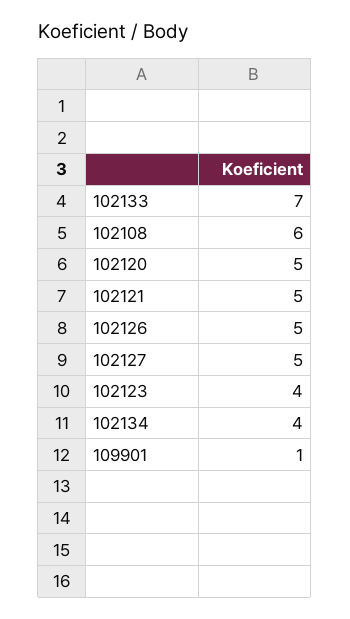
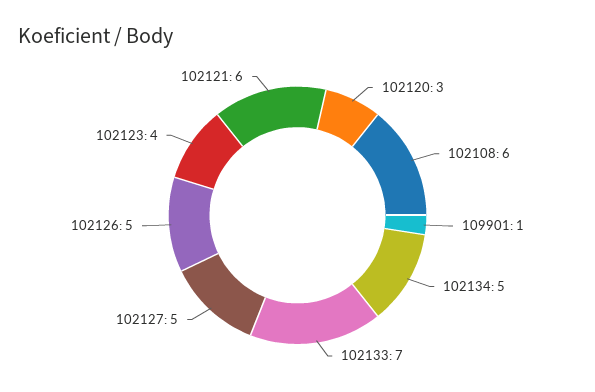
102120: 5 -> 3
102121: 5 -> 6
102134: 4 -> 5

